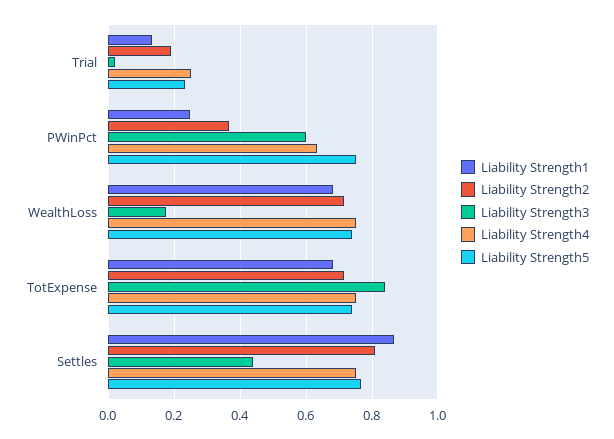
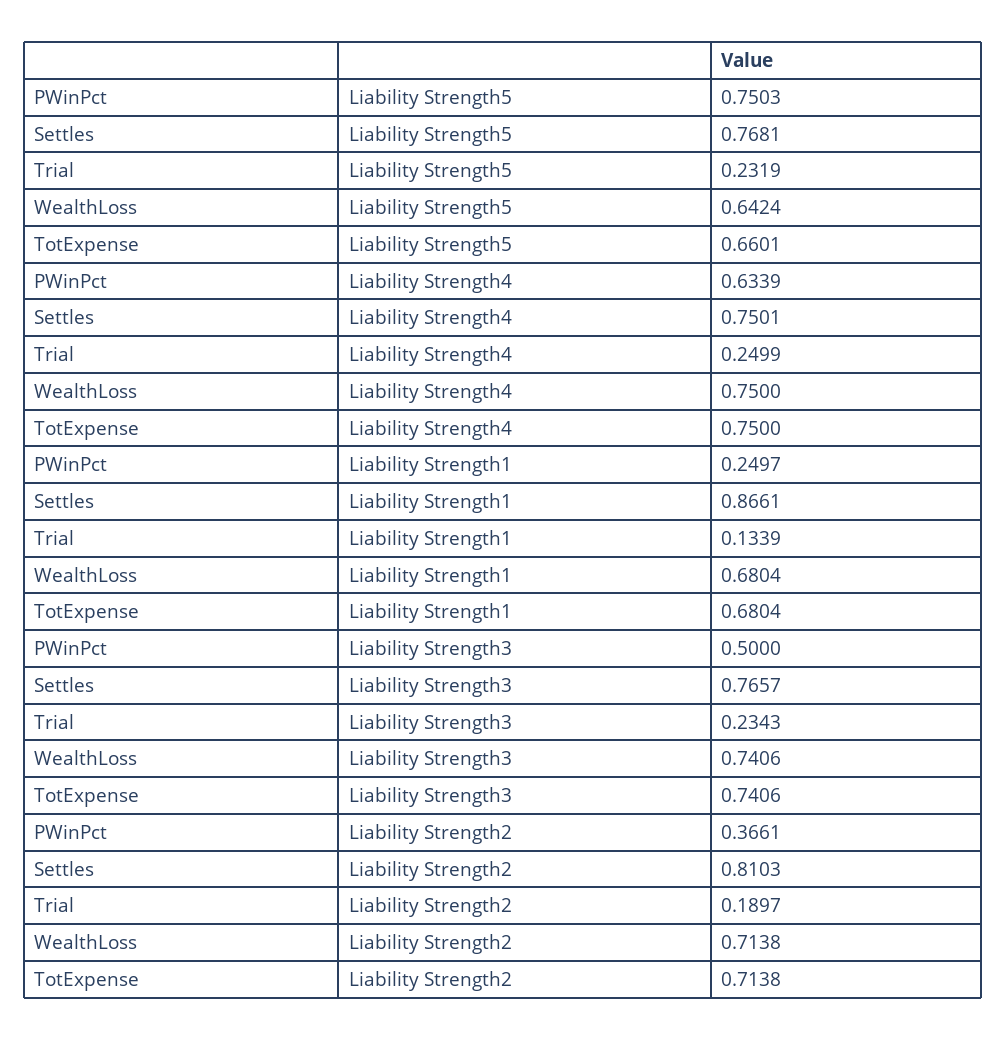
Liability Strength3, Trial: 0.02 -> 0.2343
Liability Strength3, PWinPct: 0.6 -> 0.5
Liability Strength3, WealthLoss: 0.18 -> 0.7406
Liability Strength5, WealthLoss: 0.74 -> 0.6424
Liability Strength3, TotExpense: 0.84 -> 0.7406
Liability Strength5, TotExpense: 0.74 -> 0.6601
Liability Strength3, Settles: 0.44 -> 0.7657

